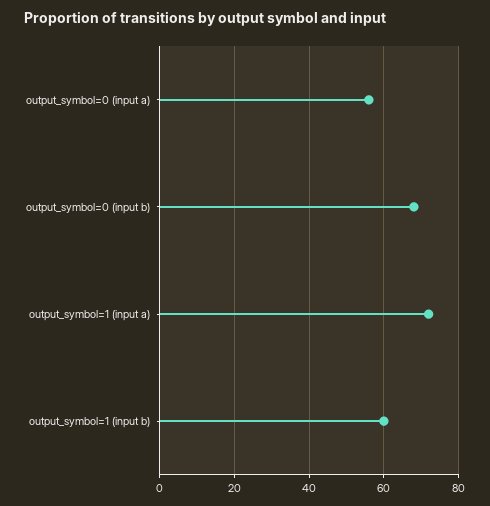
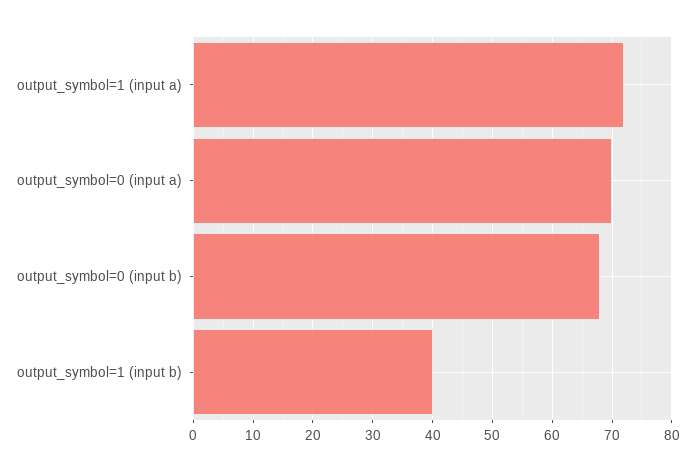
output_symbol=0 (input a): 55 -> 70
output_symbol=1 (input b): 60 -> 40

